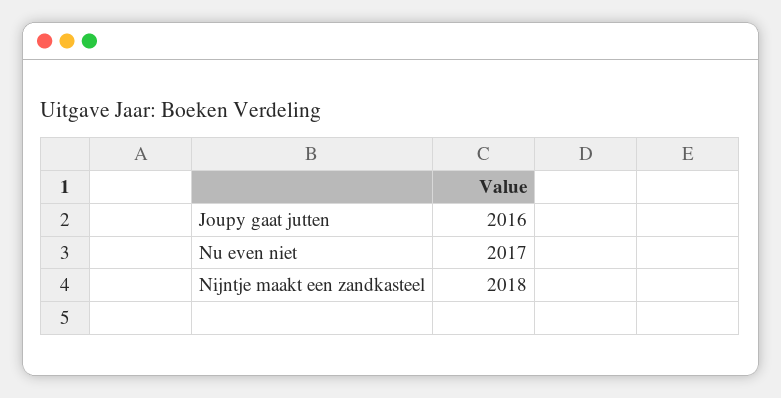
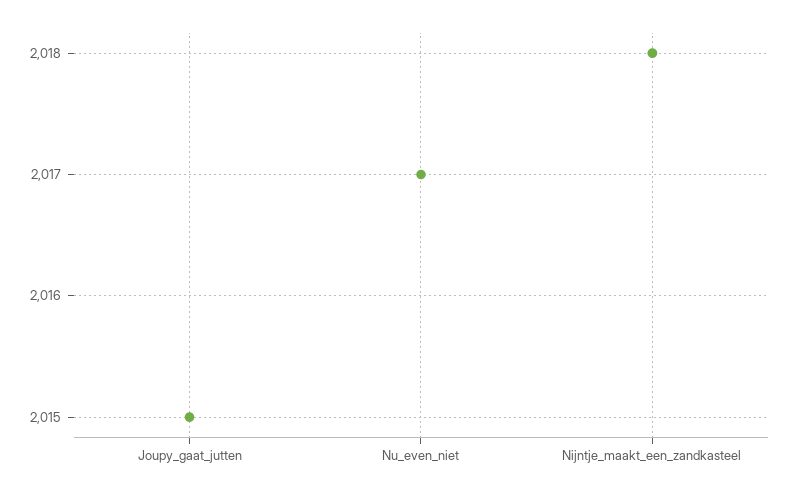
Joupy gaat jutten: 2016 -> 2015

